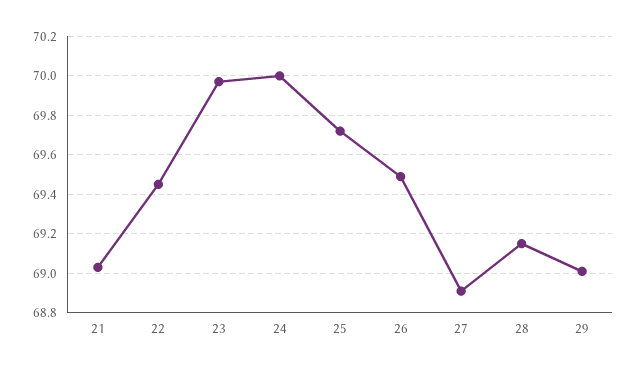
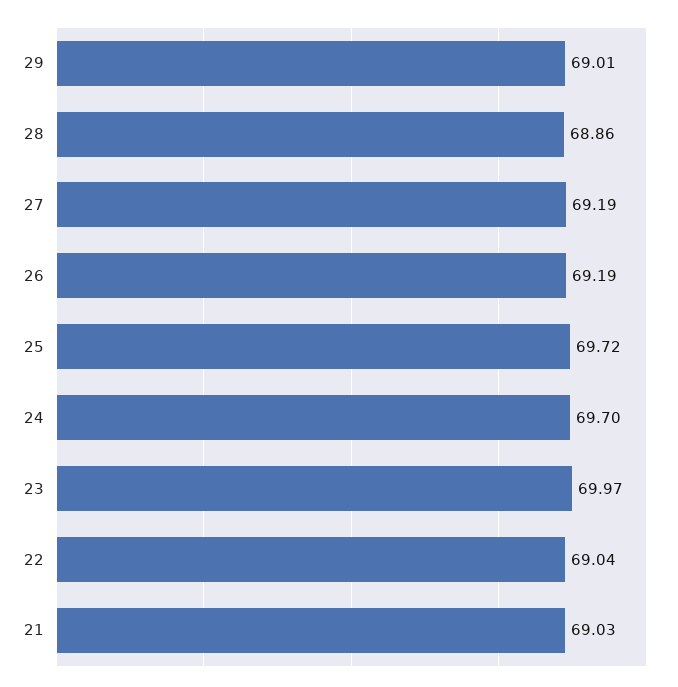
22: 69.45 -> 69.04
24: 70 -> 69.7
26: 69.5 -> 69.19
27: 68.9 -> 69.19
28: 69.15 -> 68.86

